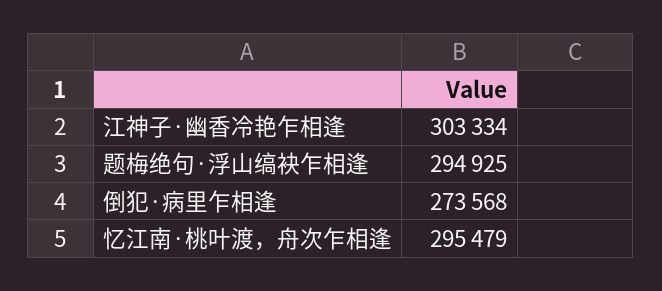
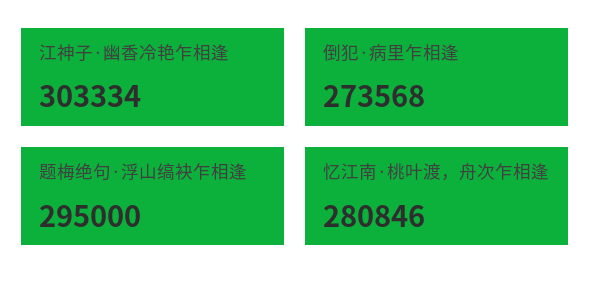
题梅绝句·浮山缟袂乍相逢: 294925 -> 295000
忆江南·桃叶渡，舟次乍相逢: 295479 -> 280846

